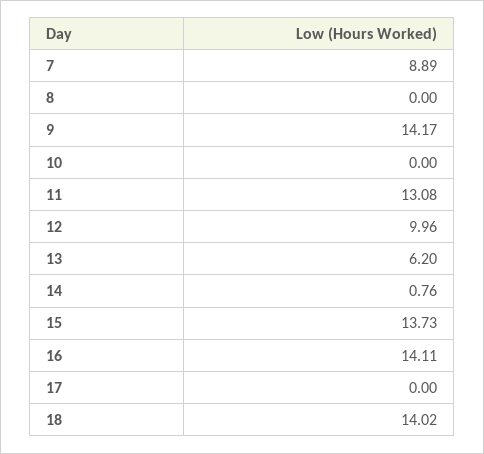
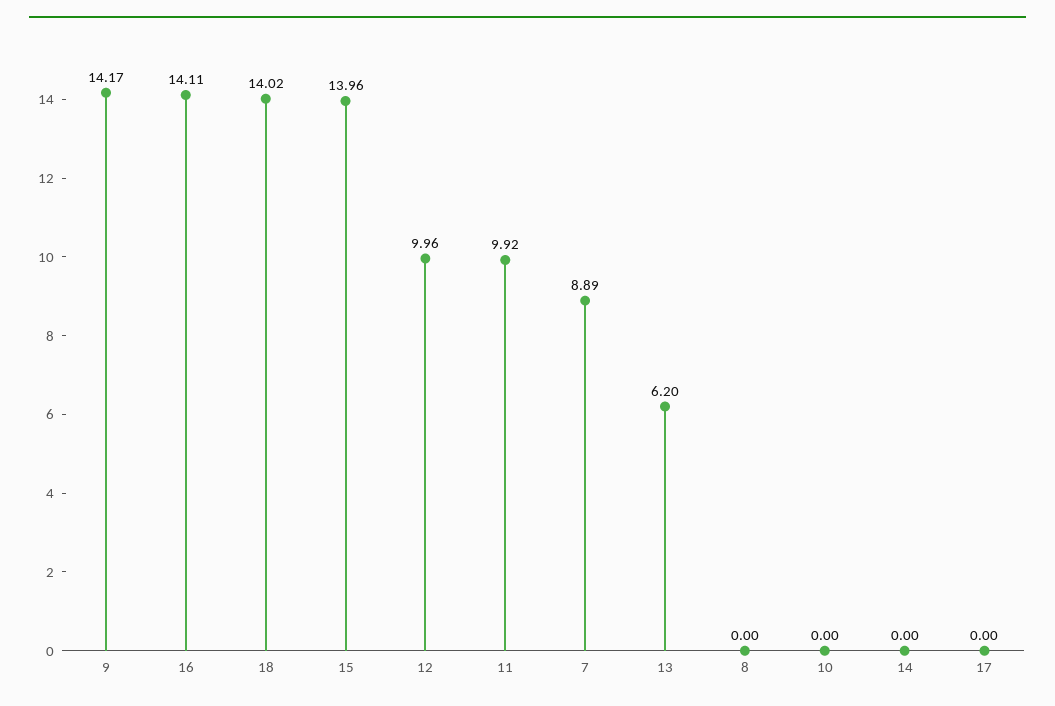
11: 13.08 -> 9.92
14: 0.76 -> 0
15: 13.73 -> 13.96

